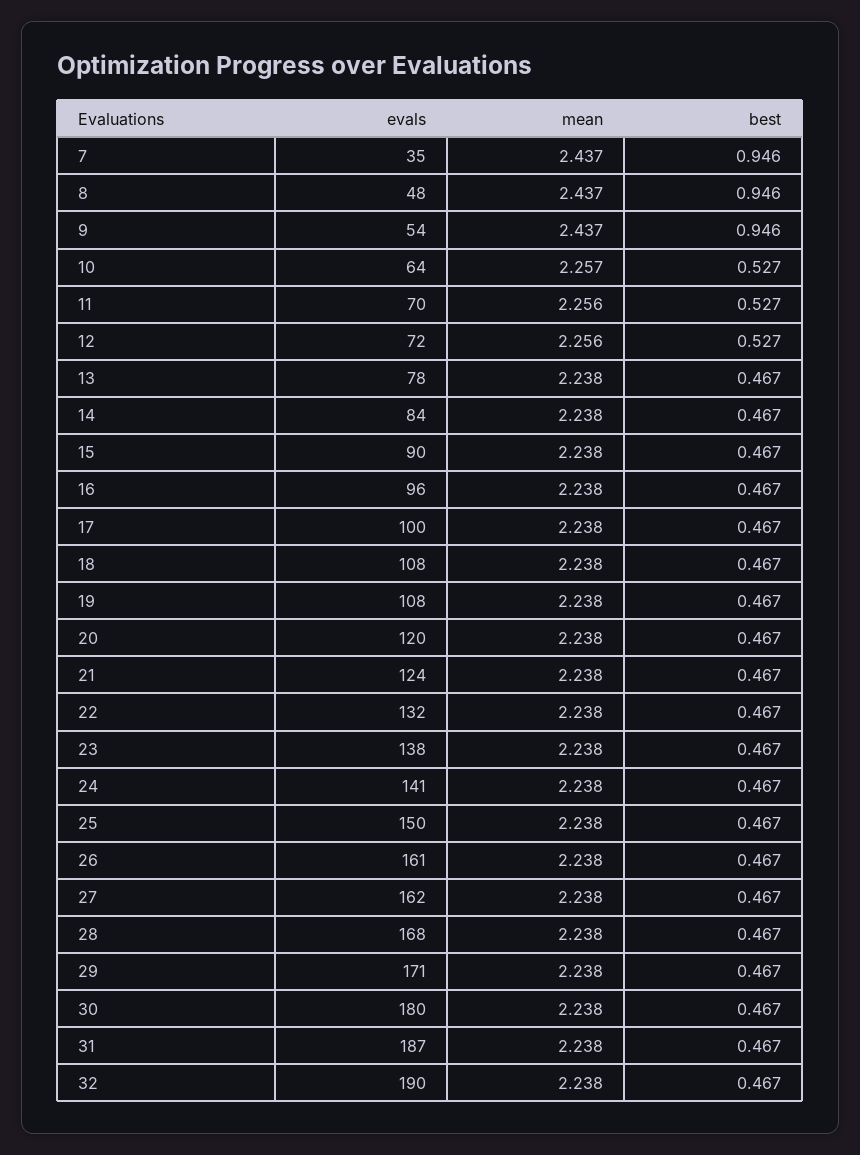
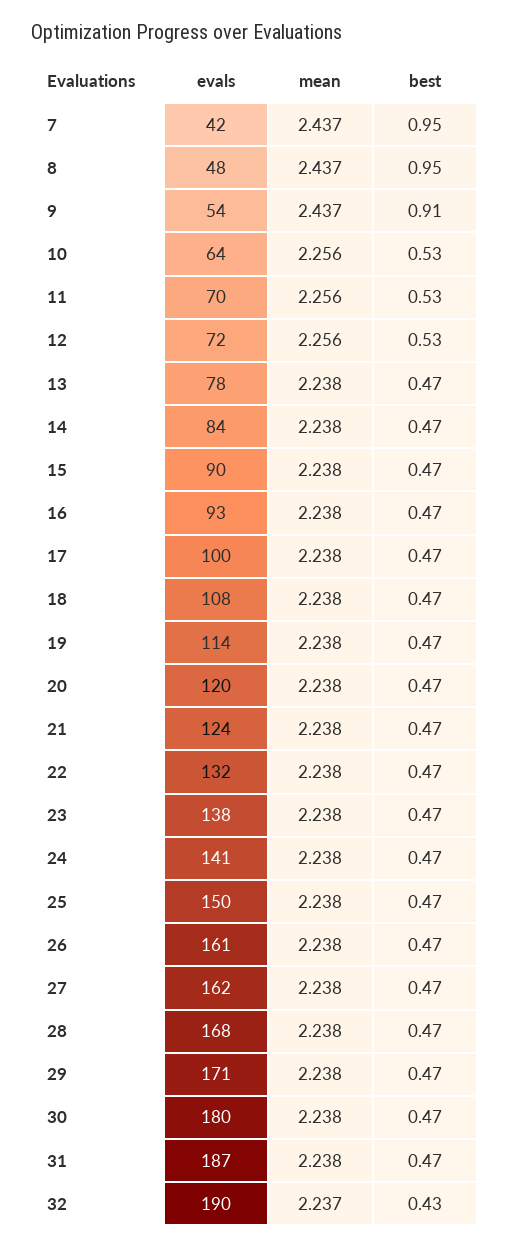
evals, 7: 35 -> 42
best, 9: 0.946 -> 0.91
mean, 10: 2.257 -> 2.256
evals, 16: 96 -> 93
evals, 19: 108 -> 114
mean, 32: 2.238 -> 2.237
best, 32: 0.467 -> 0.43

